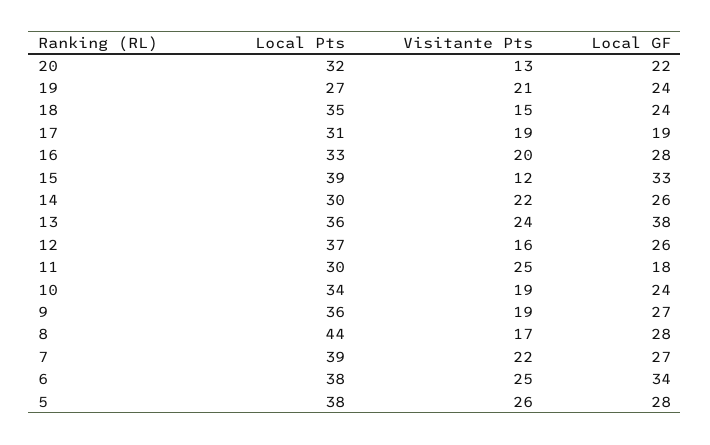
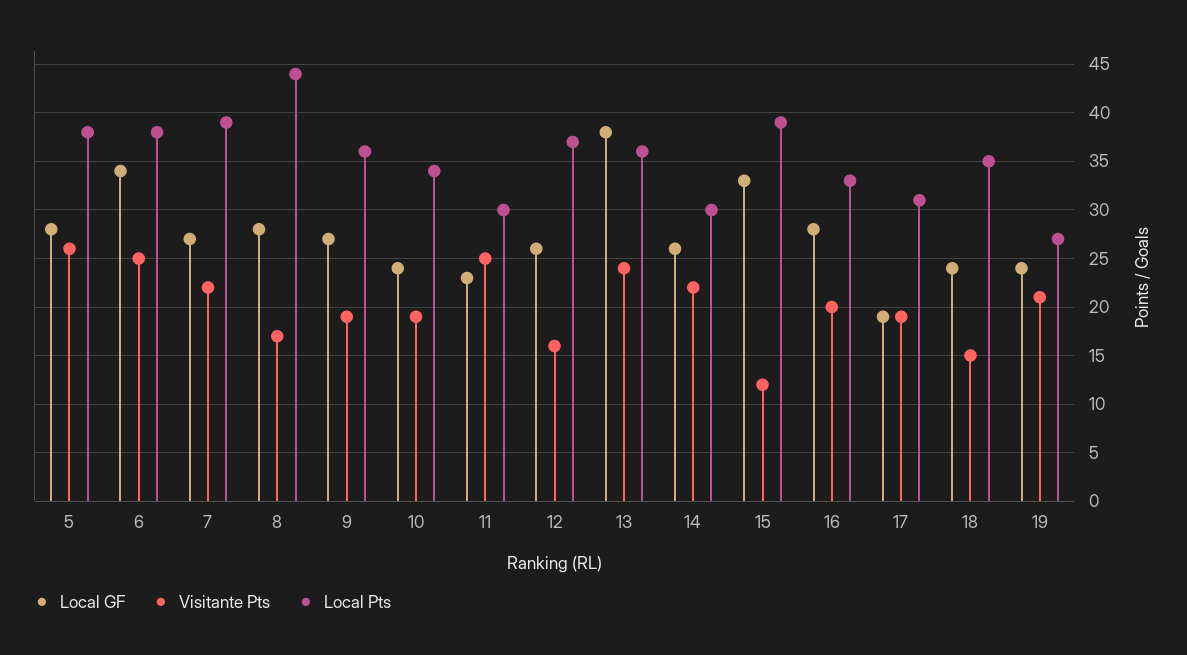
Local Pts, 20: 32 -> none
Visitante Pts, 20: 13 -> none
Local GF, 20: 22 -> none
Local GF, 11: 18 -> 23

